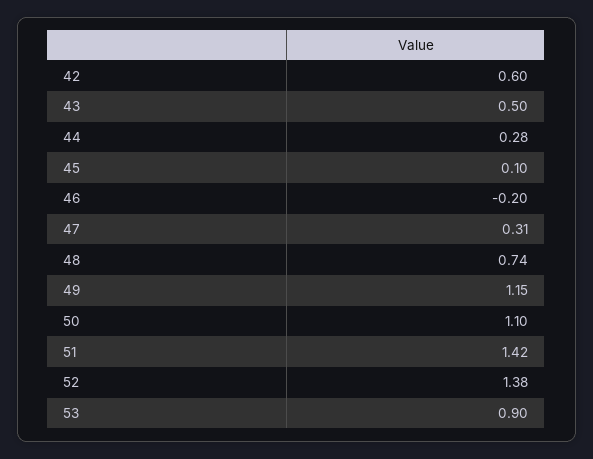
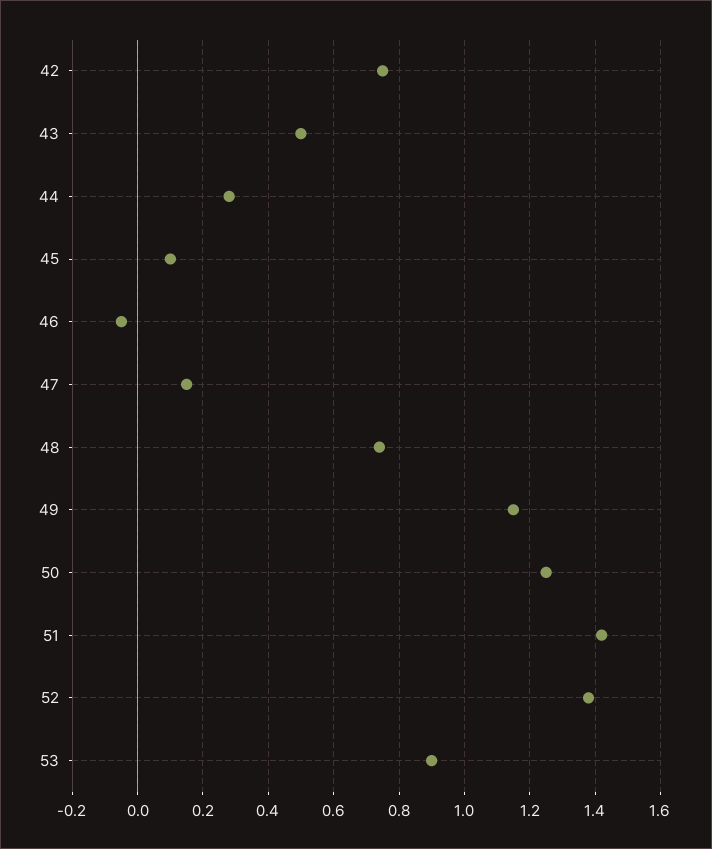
42: 0.6 -> 0.75
46: -0.2 -> -0.05
47: 0.31 -> 0.15
50: 1.1 -> 1.25

